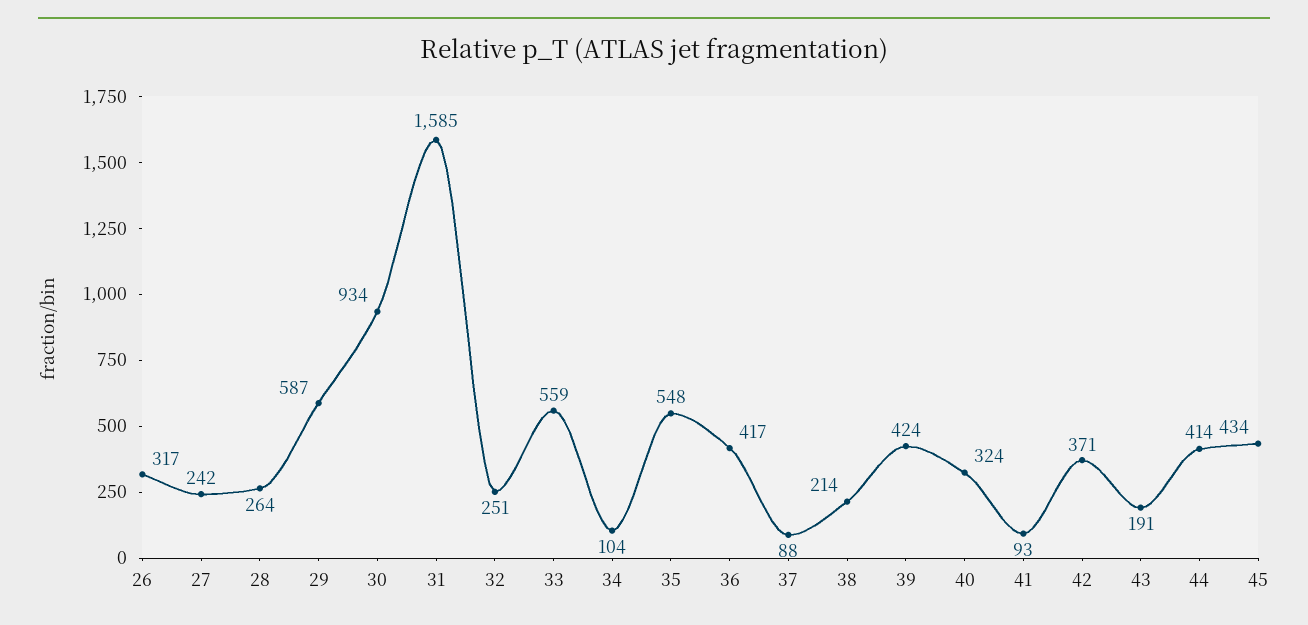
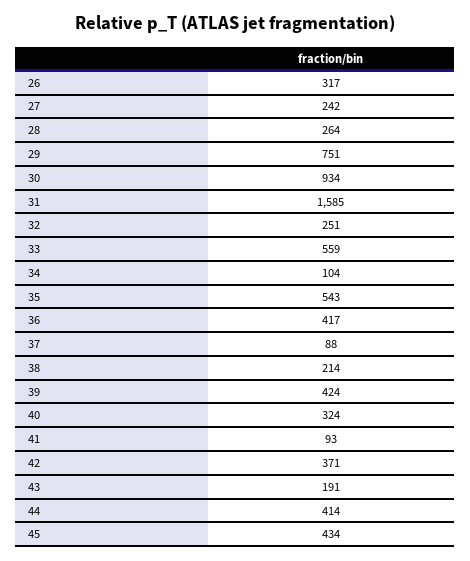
29: 587 -> 751
35: 548 -> 543

